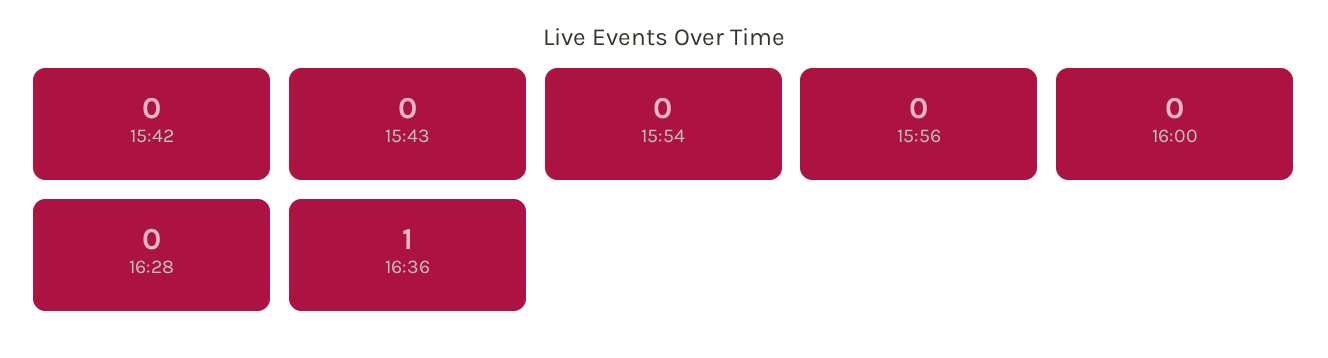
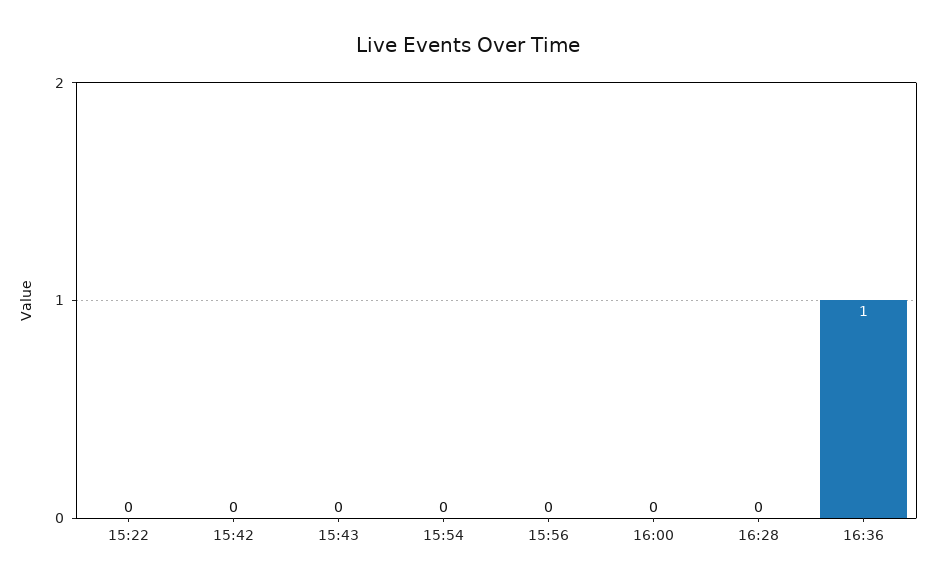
15:22: none -> 0

